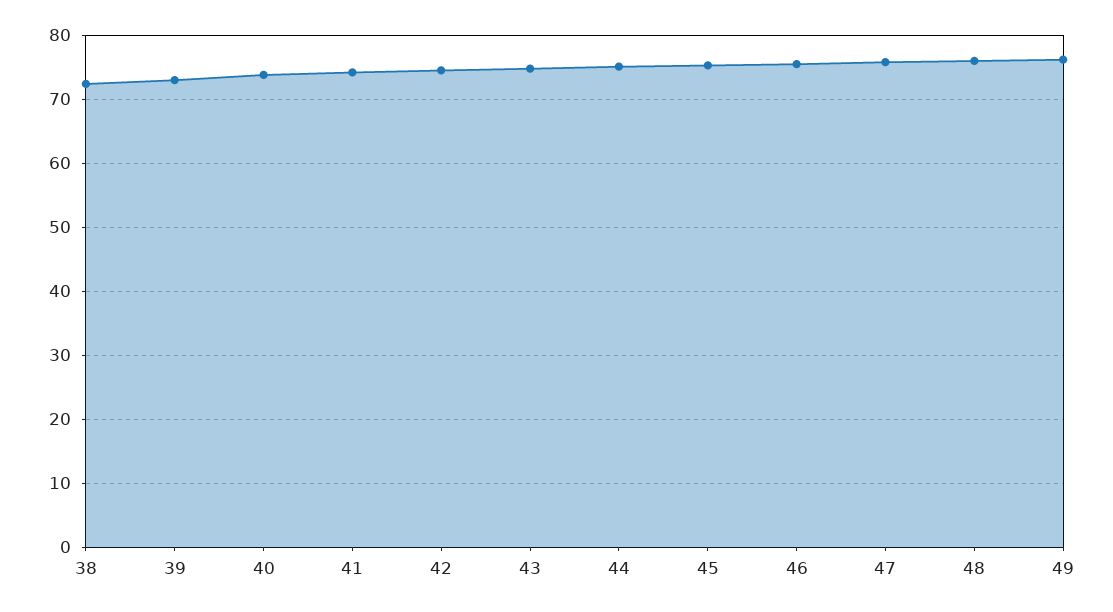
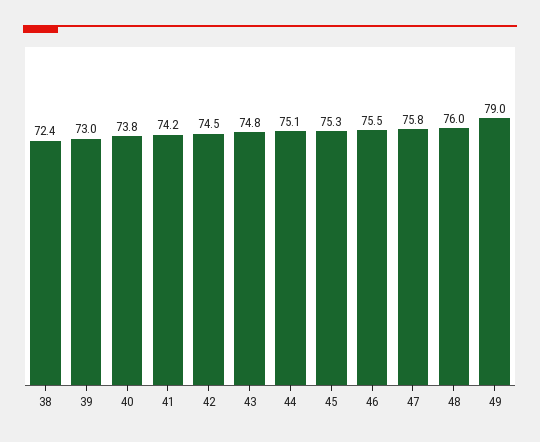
49: 76 -> 79

